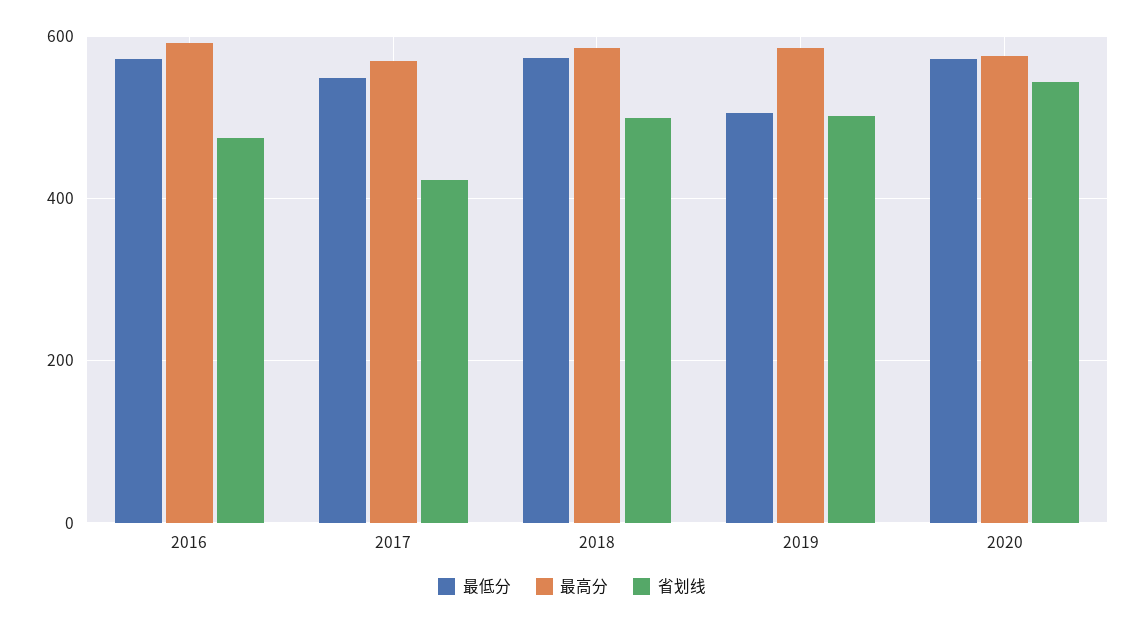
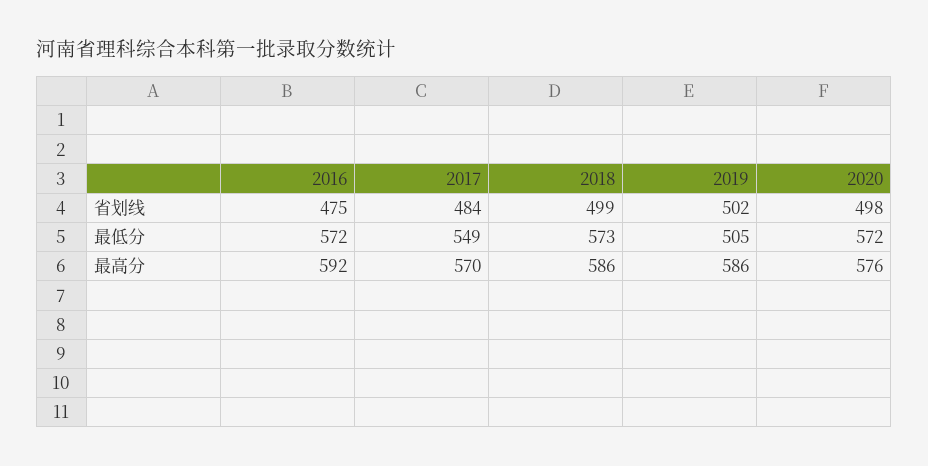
省划线, 2017: 420 -> 484
省划线, 2020: 540 -> 498

